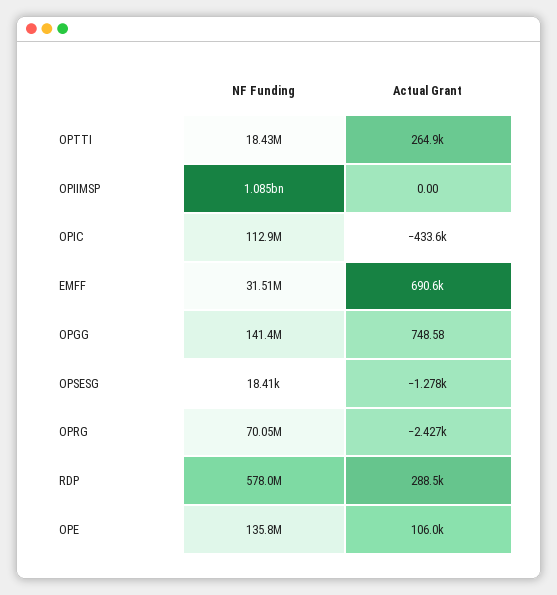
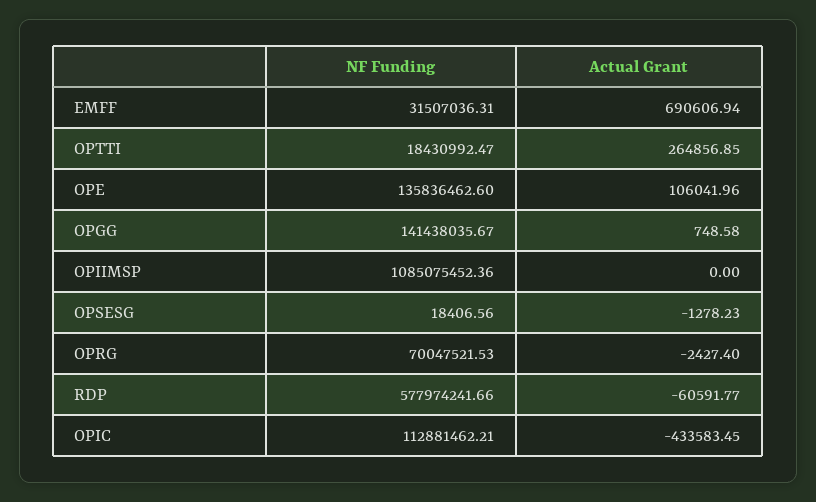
Actual Grant, RDP: 288500 -> -60591.77

